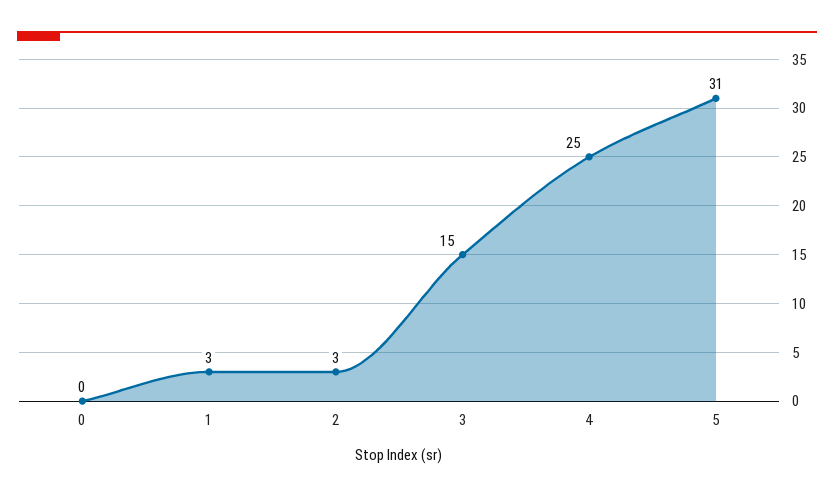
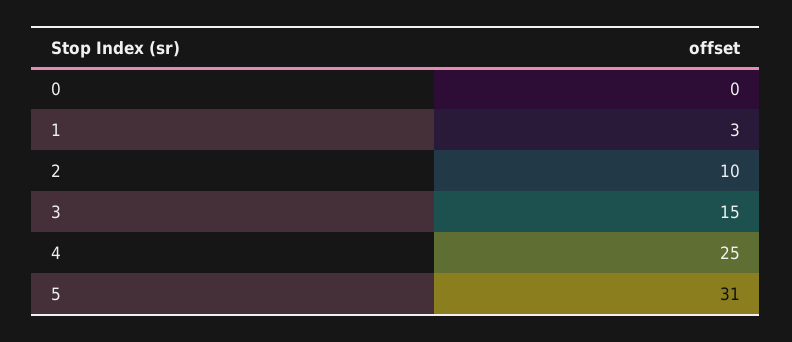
2: 3 -> 10

